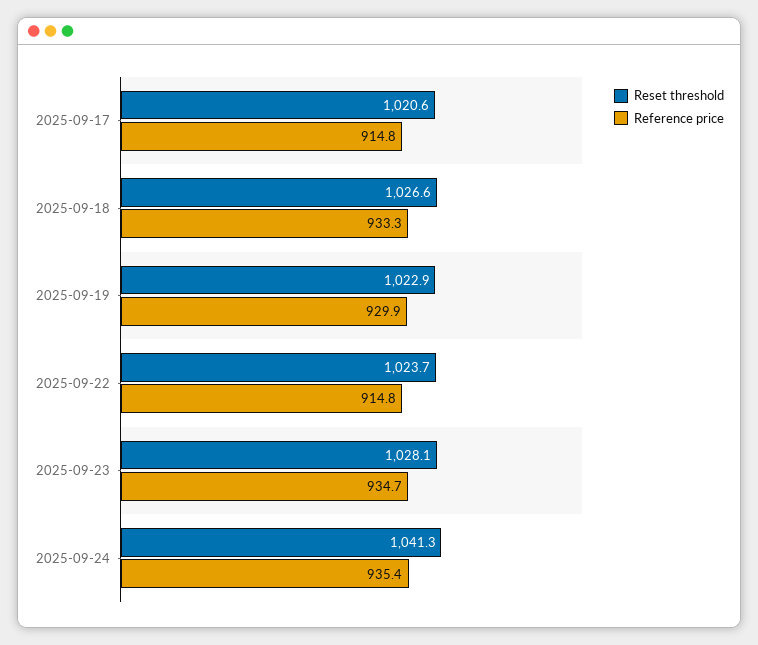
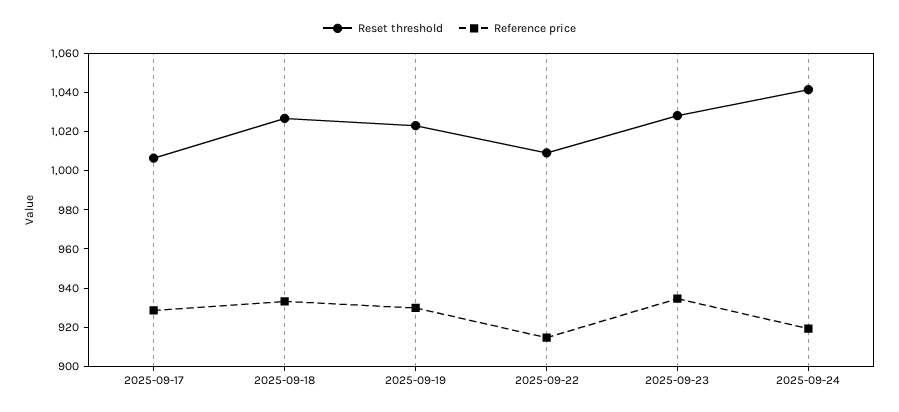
Reset threshold, 2025-09-17: 1020.6 -> 1005
Reference price, 2025-09-17: 914.8 -> 930
Reset threshold, 2025-09-22: 1023.7 -> 1010
Reference price, 2025-09-24: 935.4 -> 920

